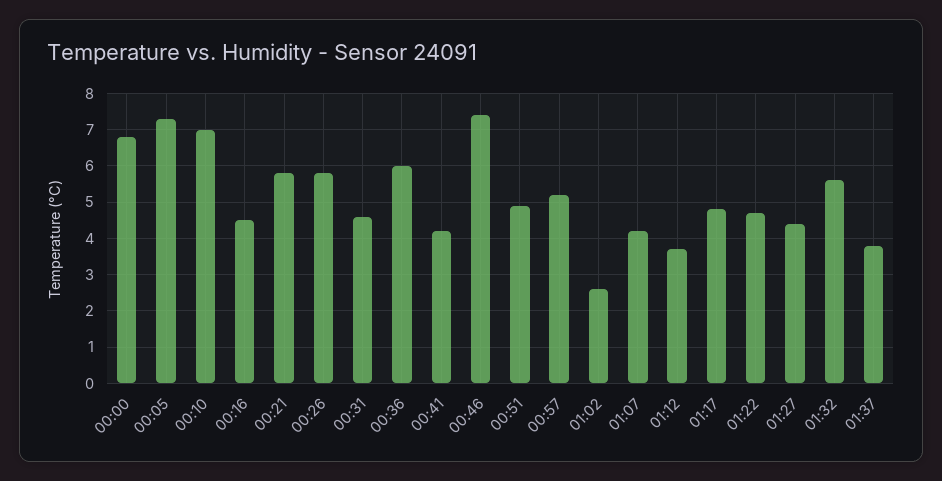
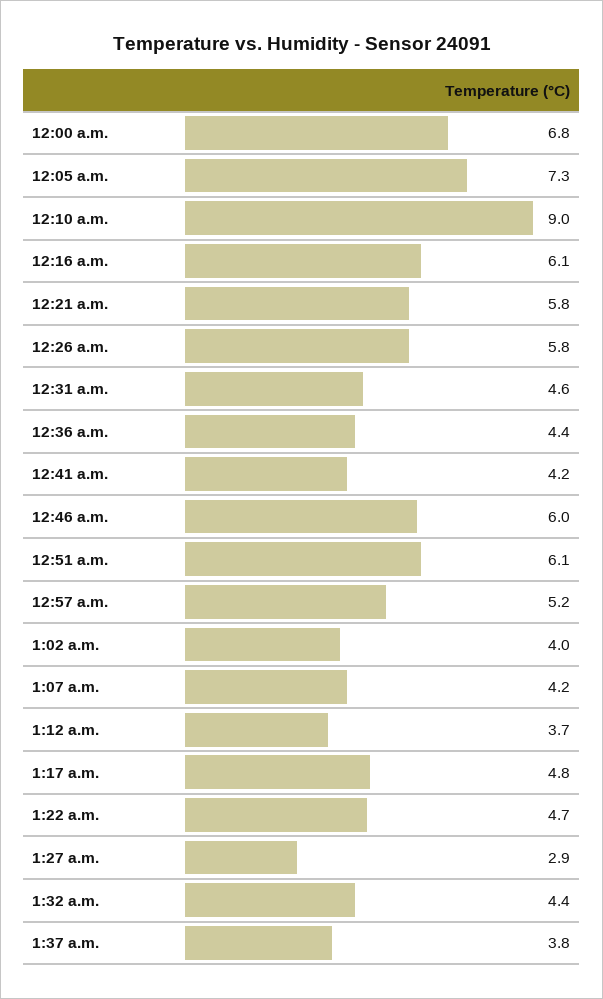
00:10: 7 -> 9
00:16: 4.5 -> 6.1
00:36: 6 -> 4.4
00:46: 7.5 -> 6
00:51: 5 -> 6.1
01:02: 2.5 -> 4
01:27: 4.5 -> 2.9
01:32: 5.5 -> 4.4

